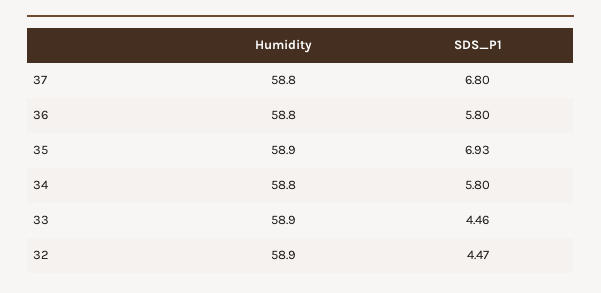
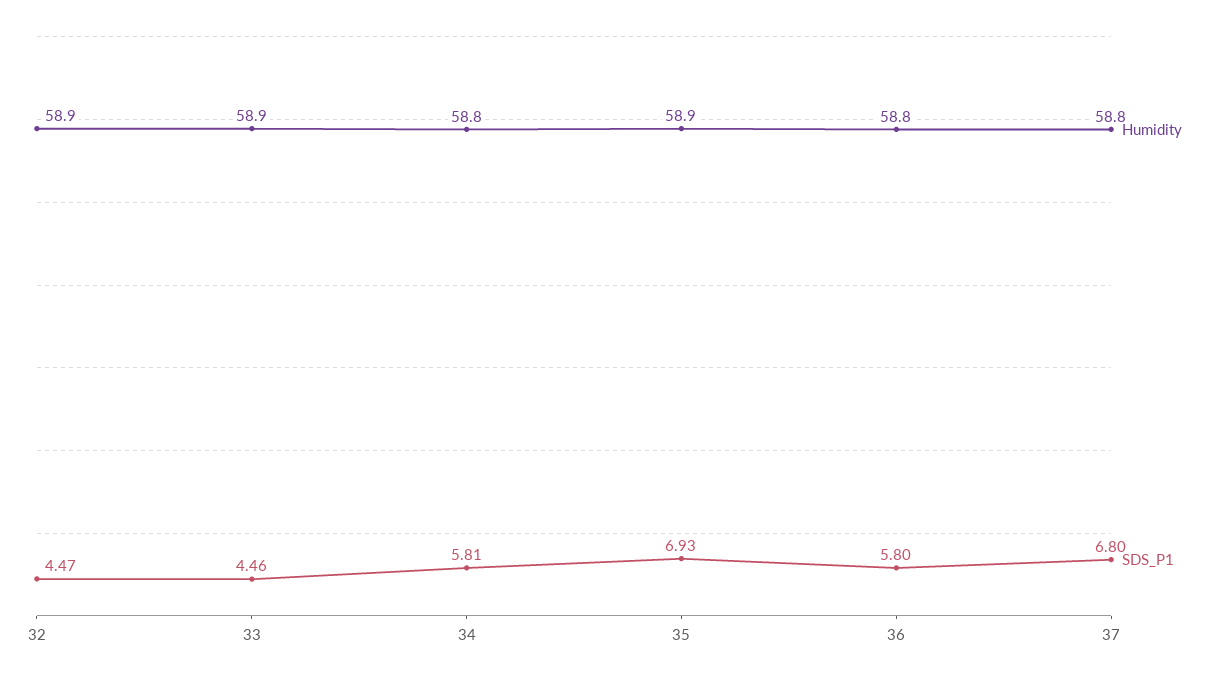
SDS_P1, 34: 5.8 -> 5.81

